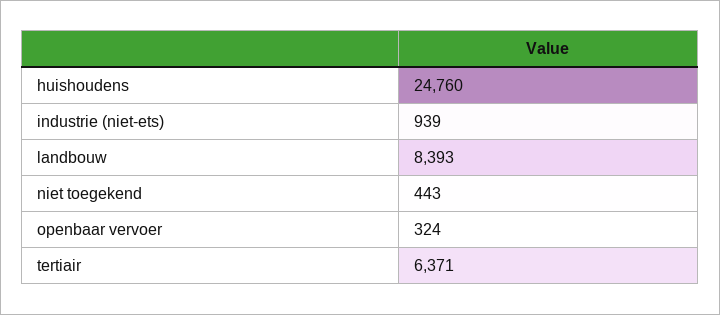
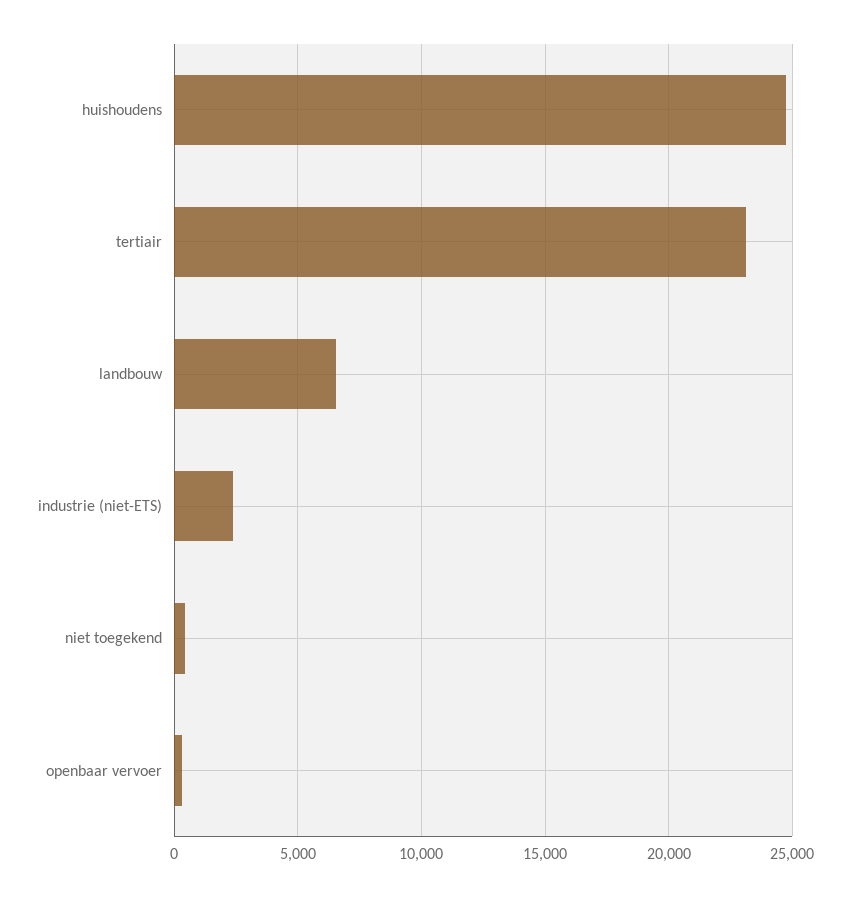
industrie (niet-ets): 939 -> 2500
landbouw: 8393 -> 6500
tertiair: 6371 -> 23000

